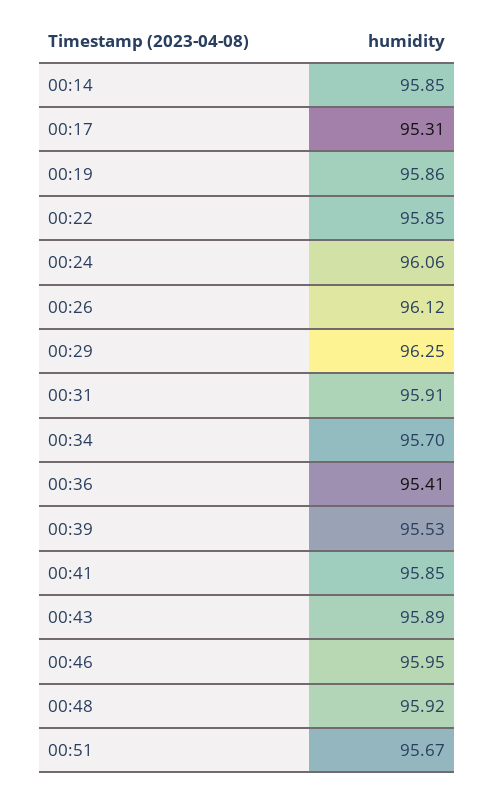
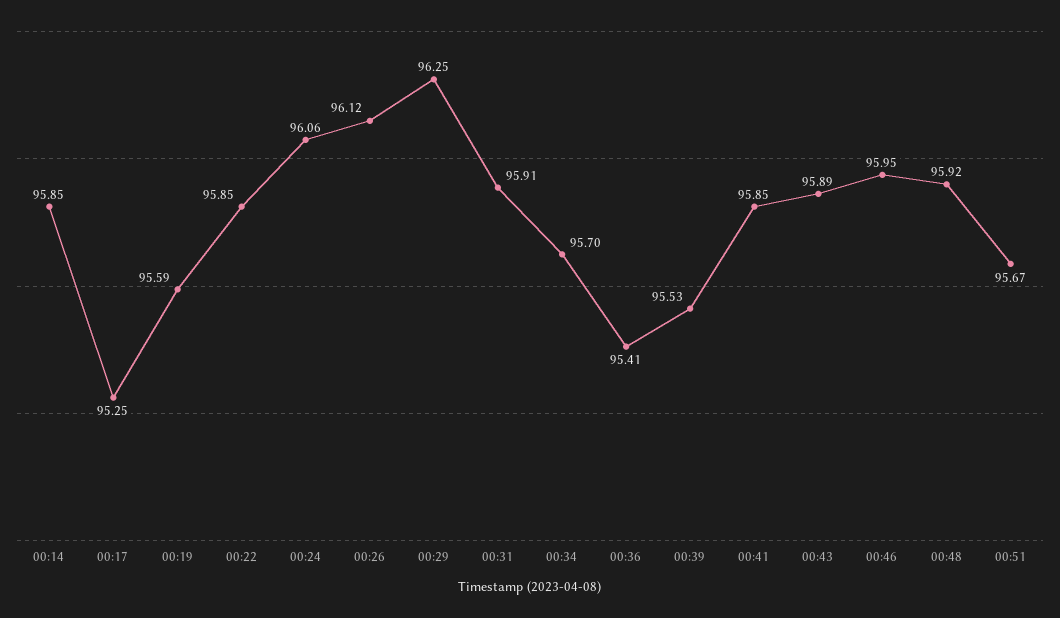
00:17: 95.31 -> 95.25
00:19: 95.86 -> 95.59

